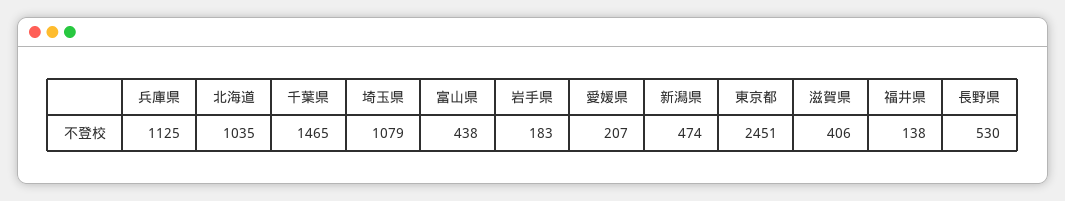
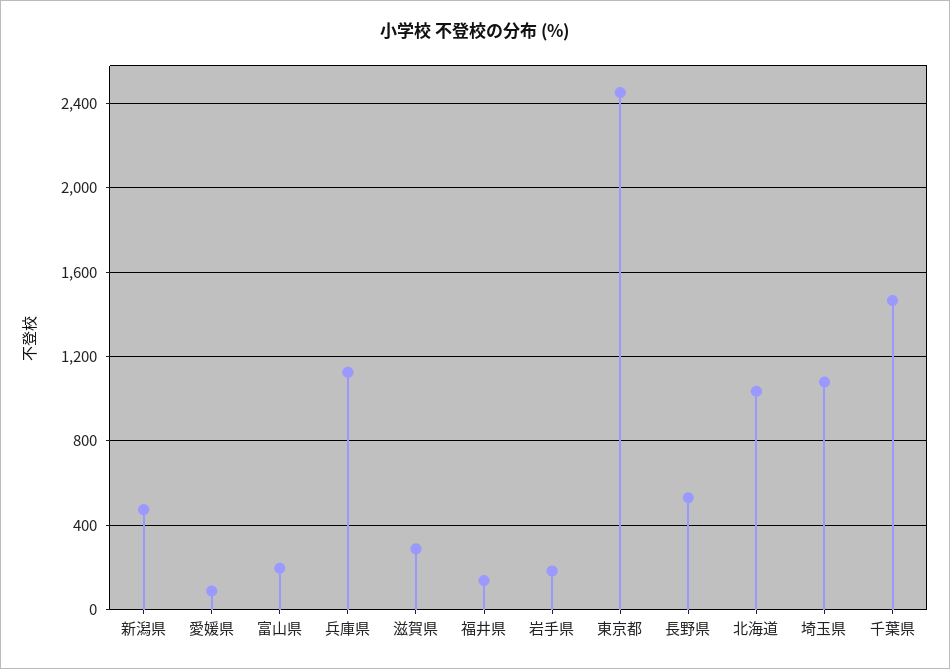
富山県: 438 -> 200
愛媛県: 207 -> 100
滋賀県: 406 -> 300

